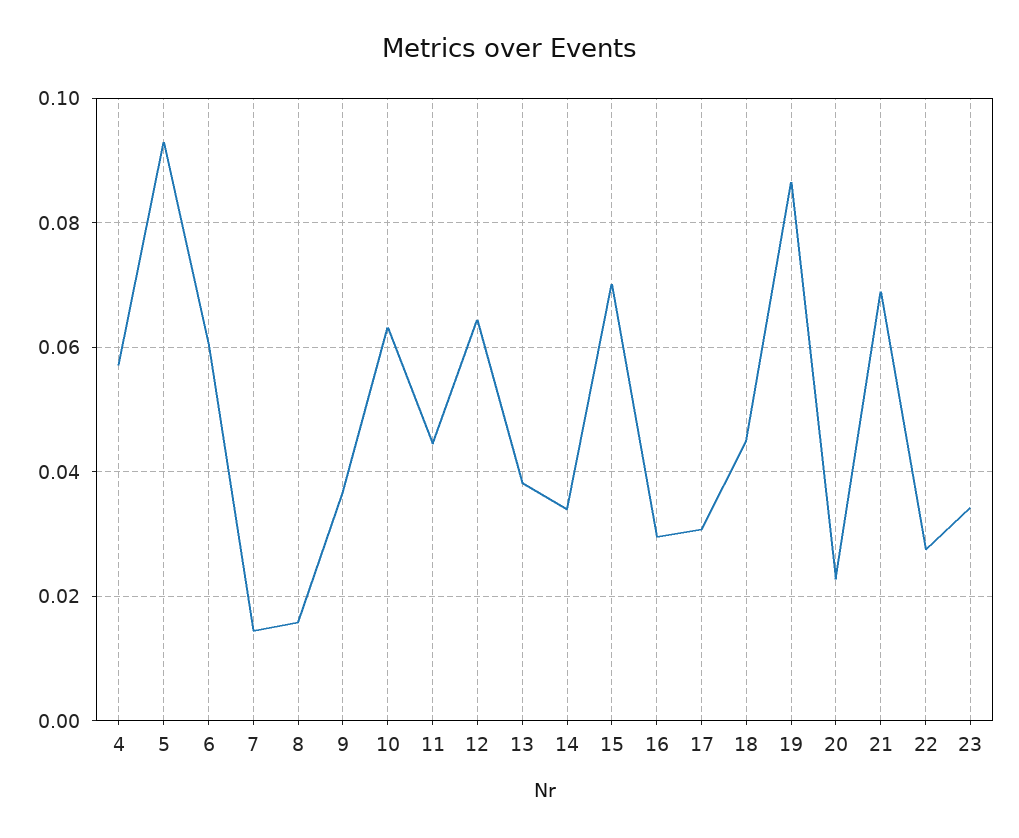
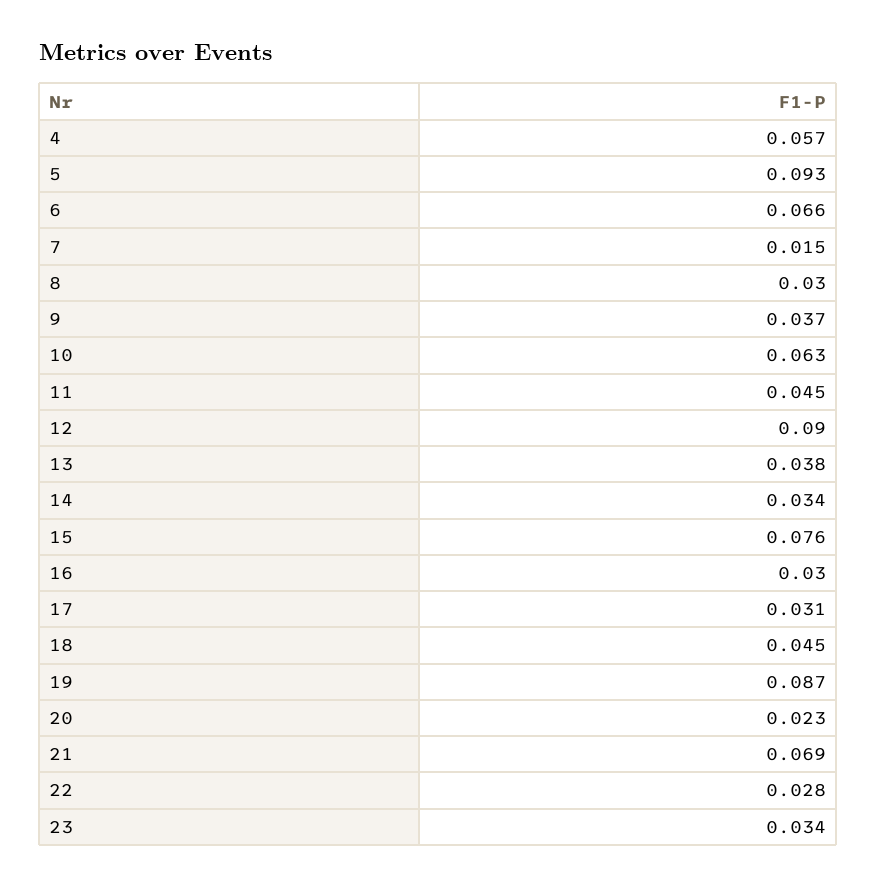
6: 0.06 -> 0.066
8: 0.016 -> 0.03
12: 0.064 -> 0.09
15: 0.07 -> 0.076

